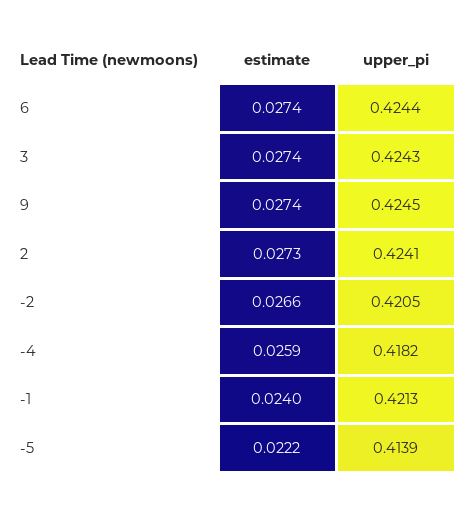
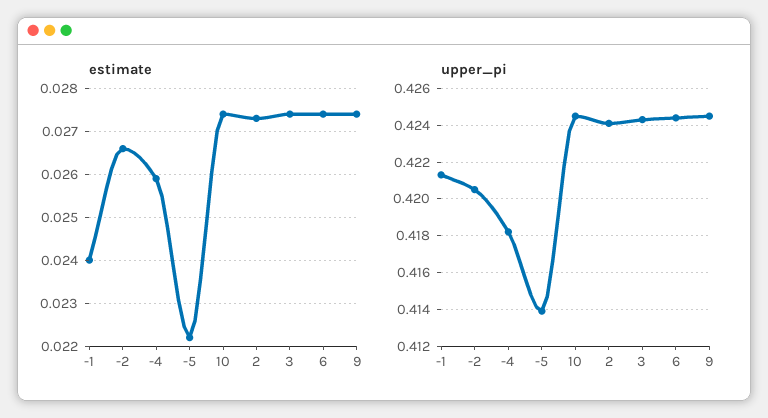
estimate, 10: none -> 0.0275
upper_pi, 10: none -> 0.4245

